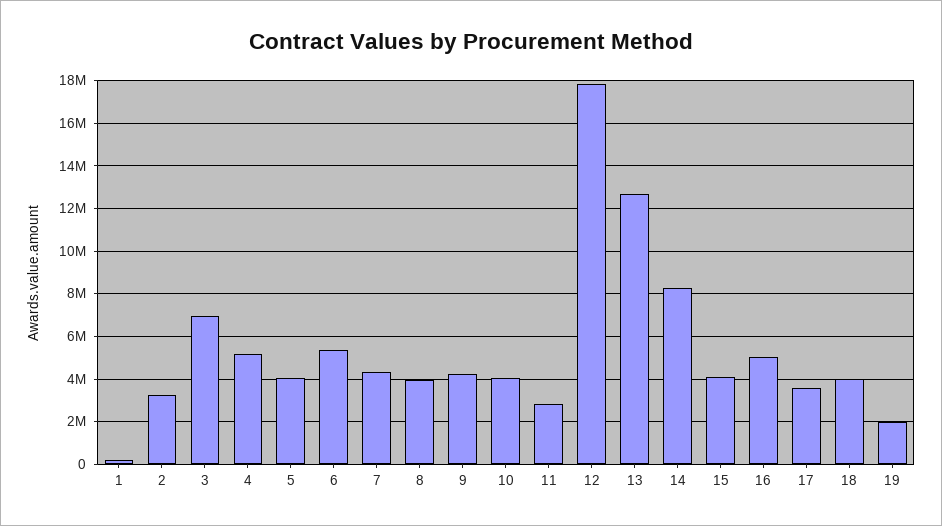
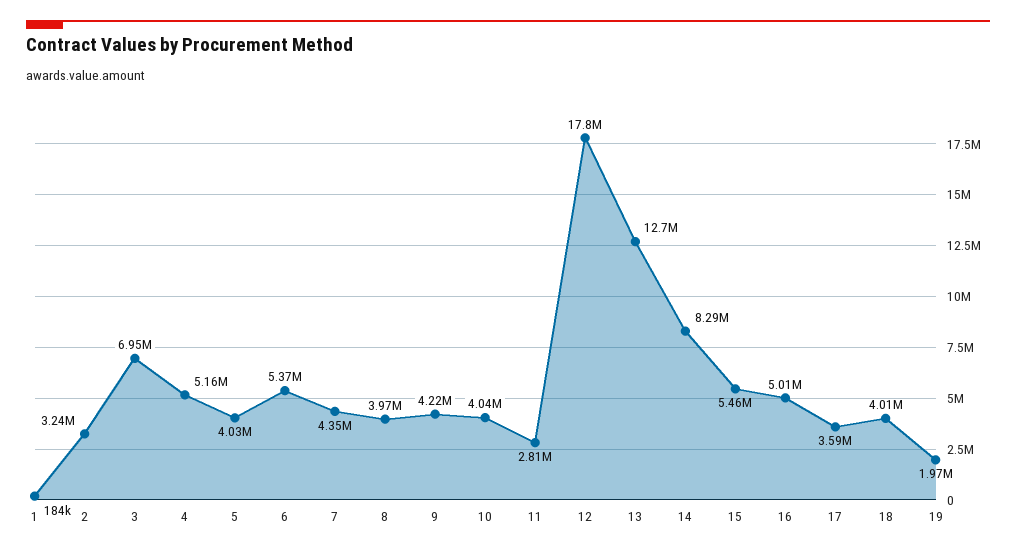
15: 4000000 -> 5460000

